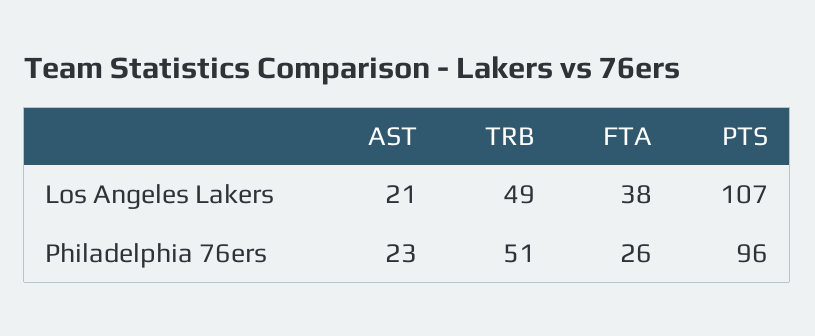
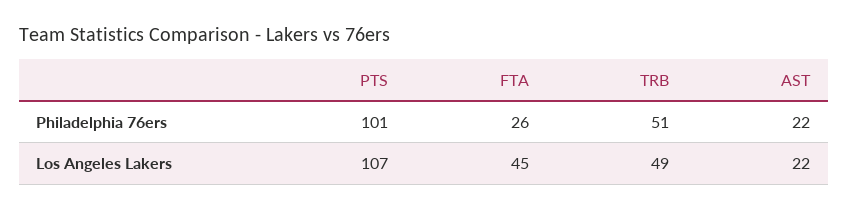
AST, Los Angeles Lakers: 21 -> 22
FTA, Los Angeles Lakers: 38 -> 45
AST, Philadelphia 76ers: 23 -> 22
PTS, Philadelphia 76ers: 96 -> 101

